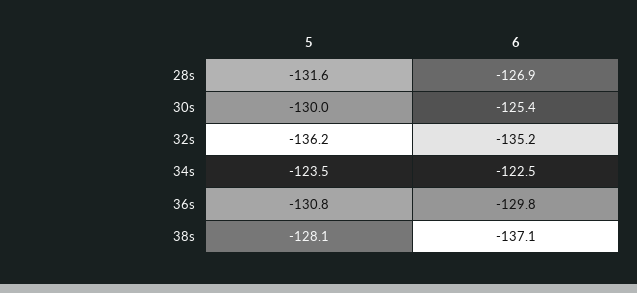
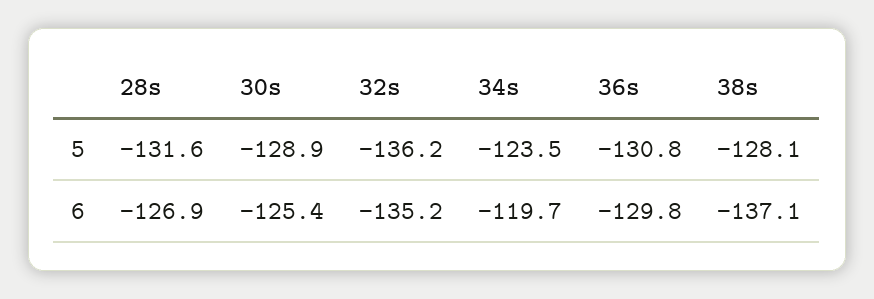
5, 30s: -130 -> -128.9
6, 34s: -122.5 -> -119.7

